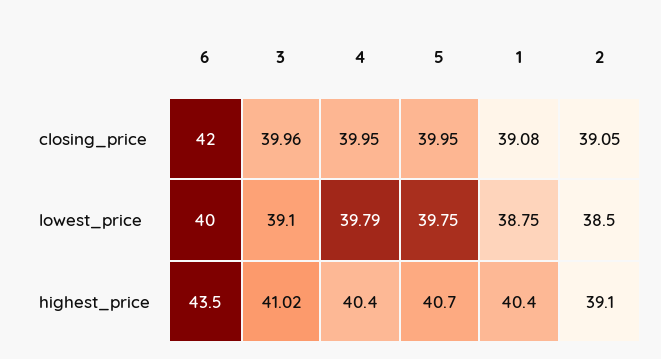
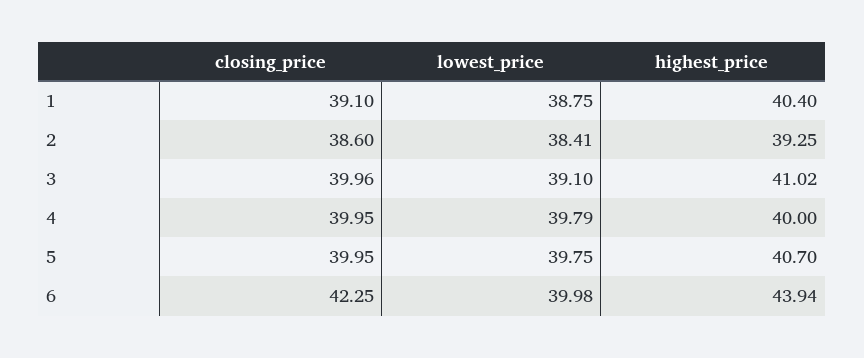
6, closing_price: 42 -> 42.25
1, closing_price: 39.08 -> 39.1
2, closing_price: 39.05 -> 38.6
6, lowest_price: 40 -> 39.98
2, lowest_price: 38.5 -> 38.41
6, highest_price: 43.5 -> 43.94
4, highest_price: 40.4 -> 40
2, highest_price: 39.1 -> 39.25

